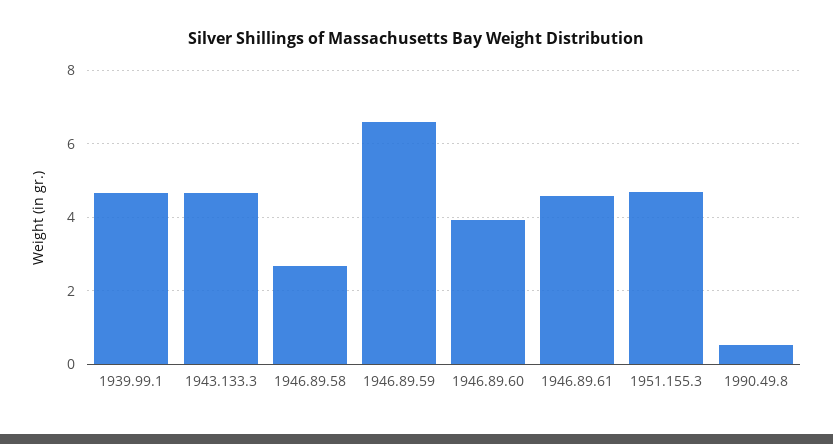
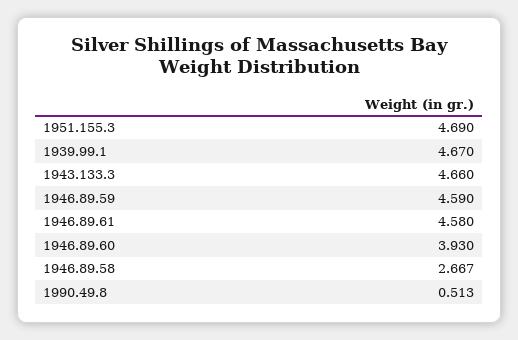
1946.89.59: 6.6 -> 4.59

